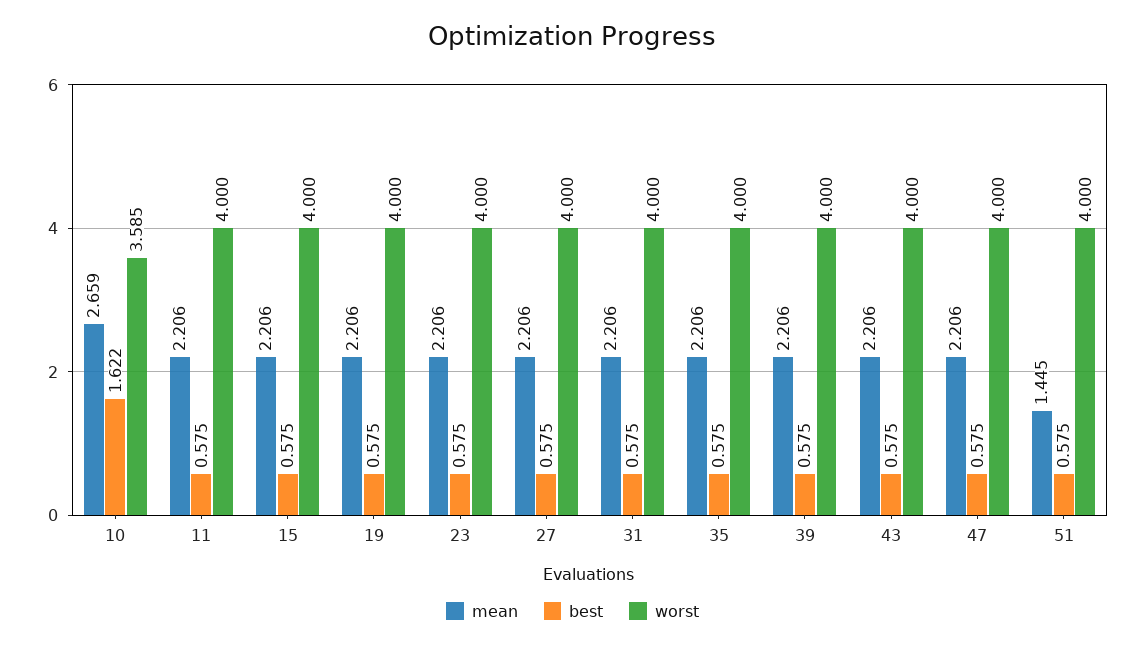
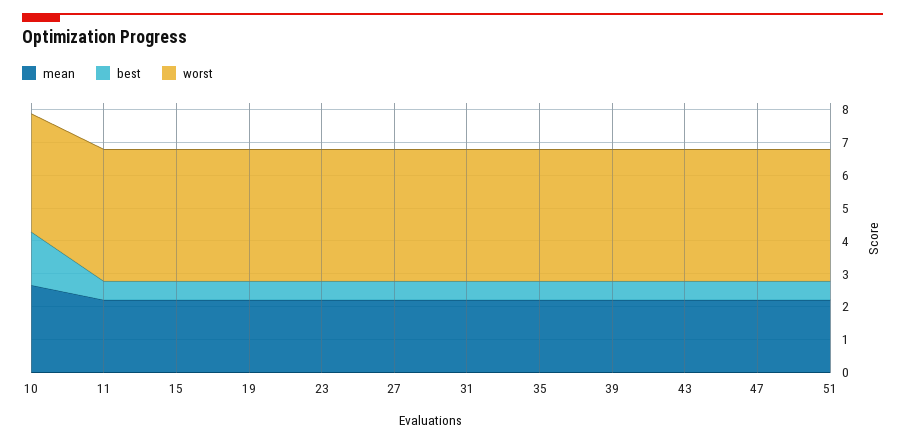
mean, 51: 1.445 -> 2.25

